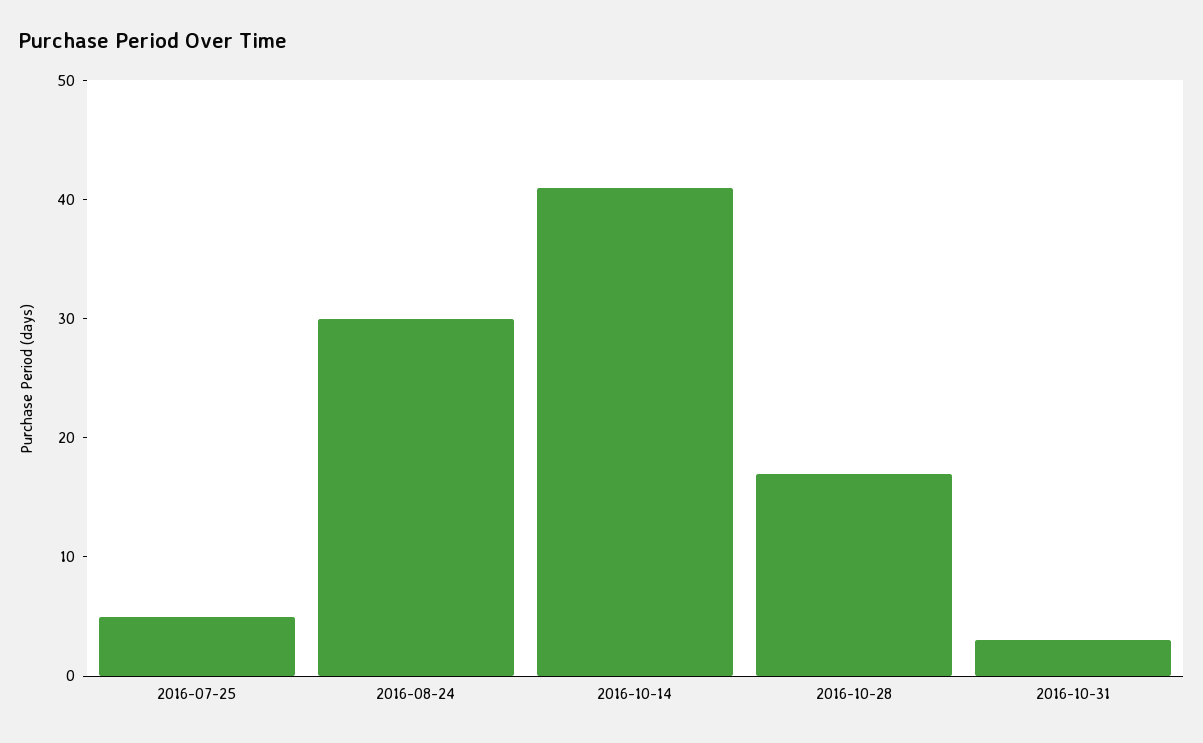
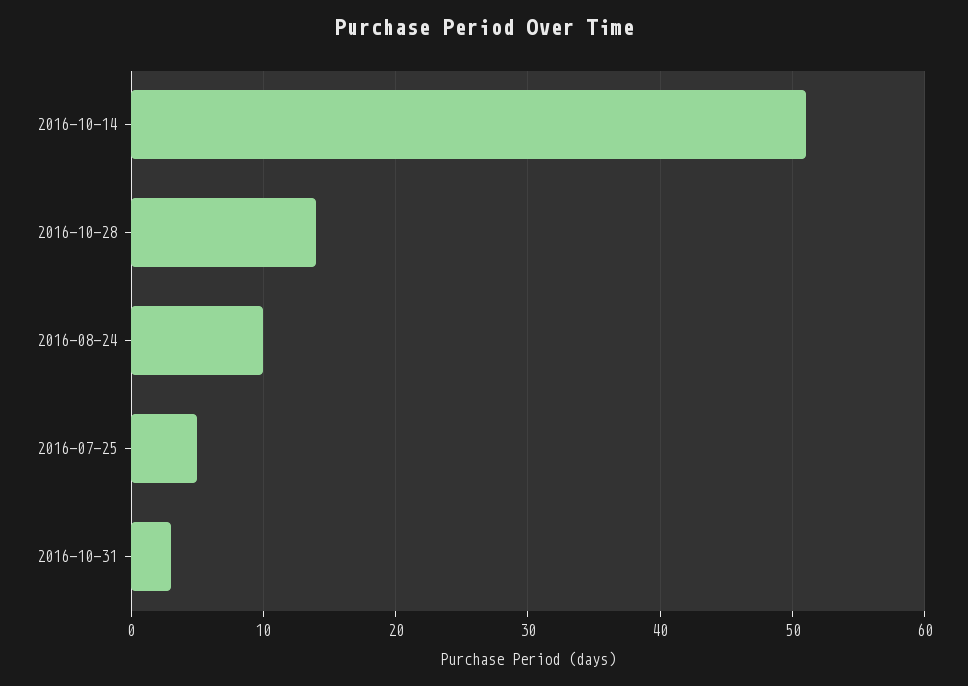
2016-08-24: 30 -> 10
2016-10-14: 41 -> 51
2016-10-28: 17 -> 14

